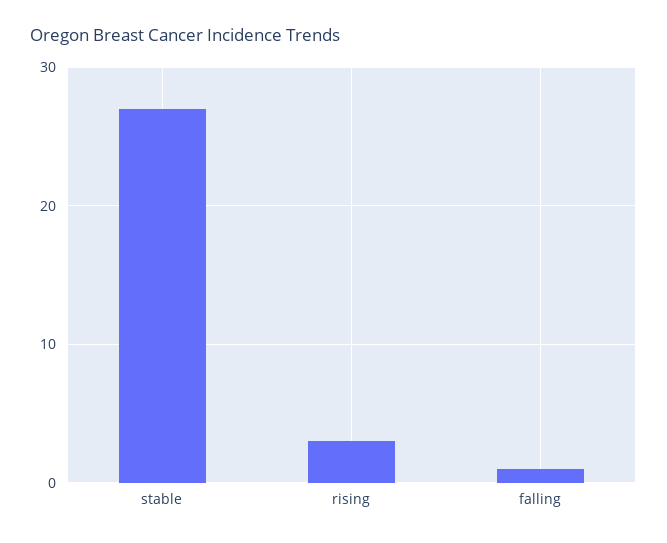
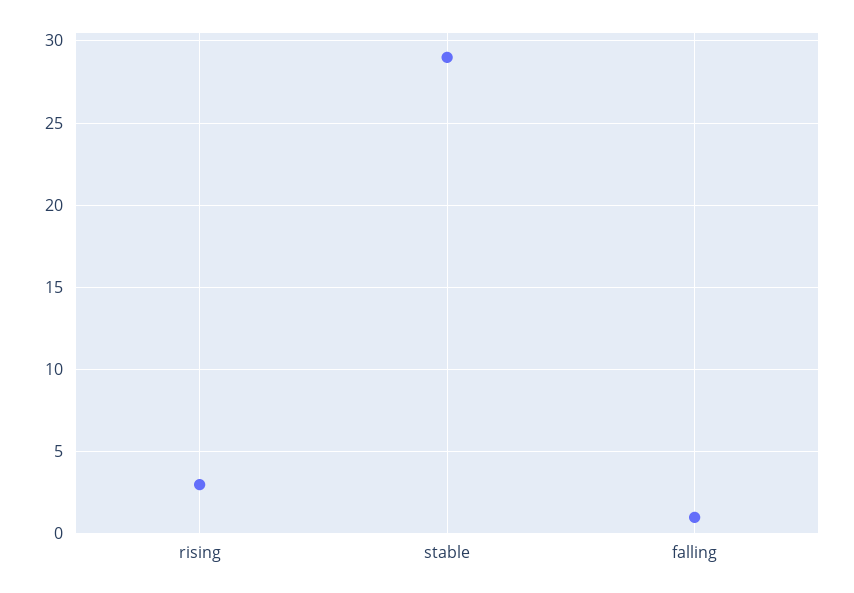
stable: 27 -> 29

